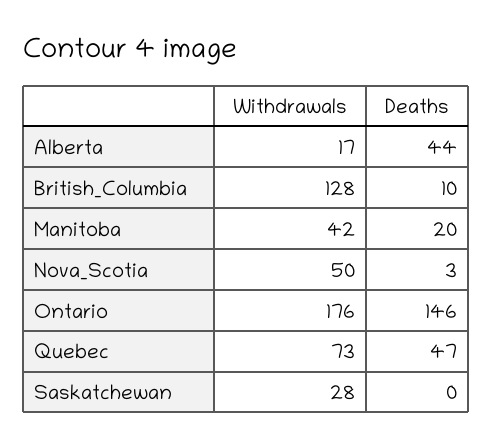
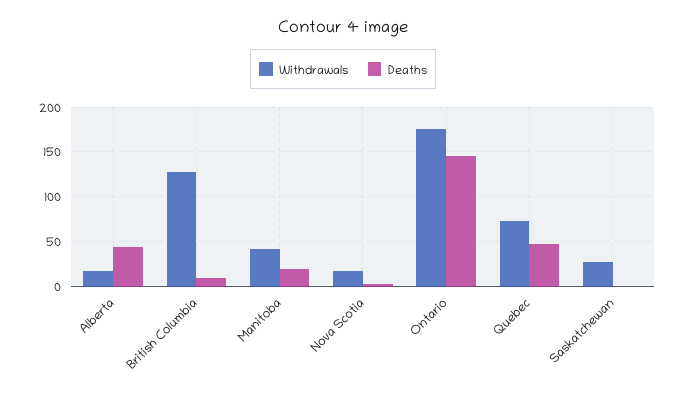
Withdrawals, Nova_Scotia: 50 -> 20

